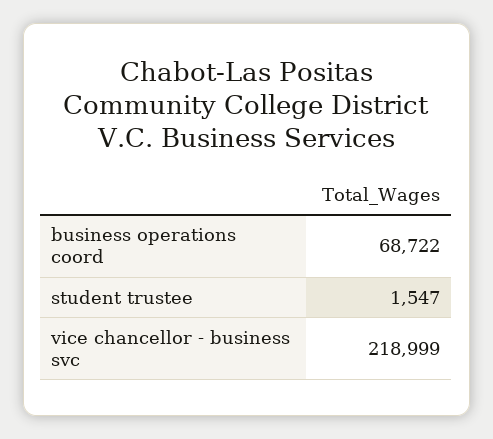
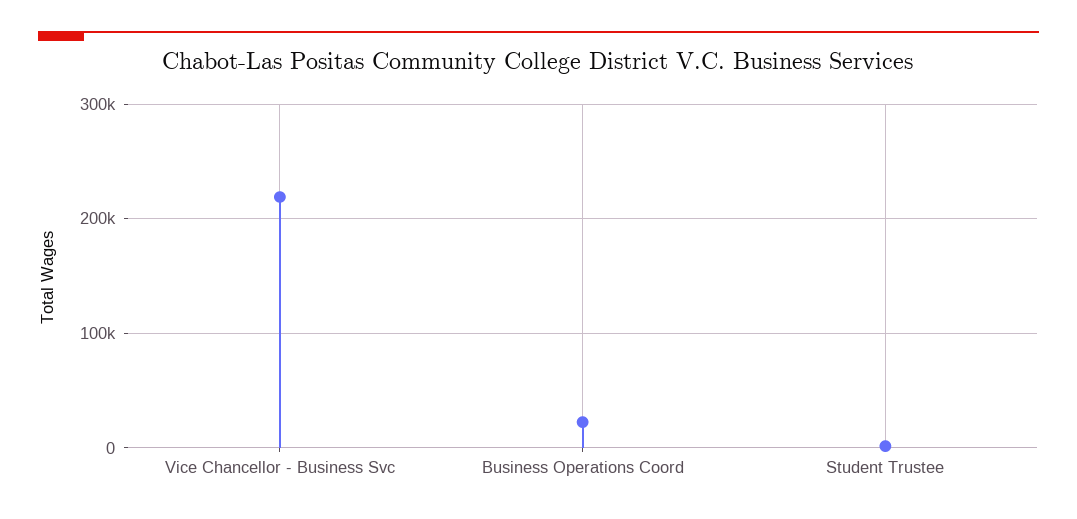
business operations coord: 68722 -> 20000

